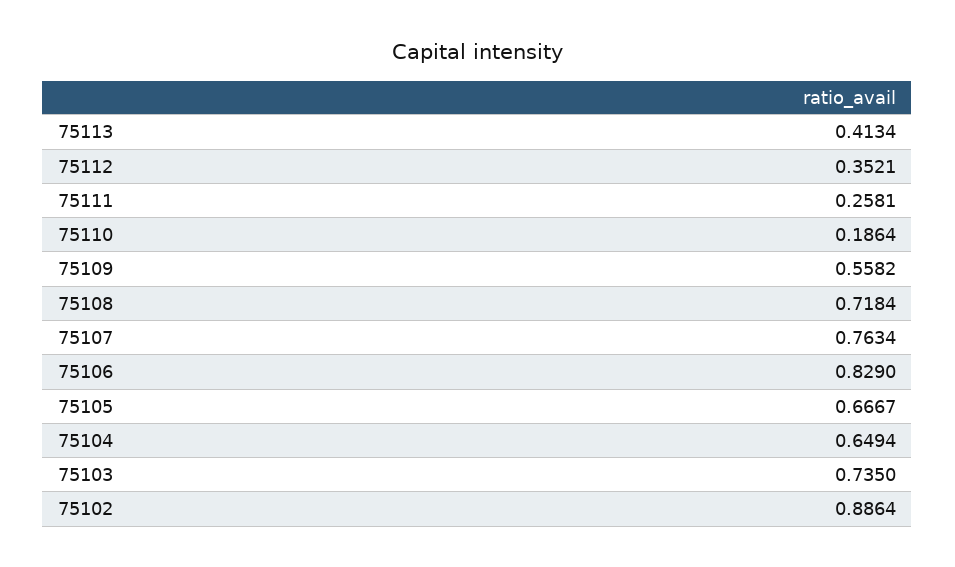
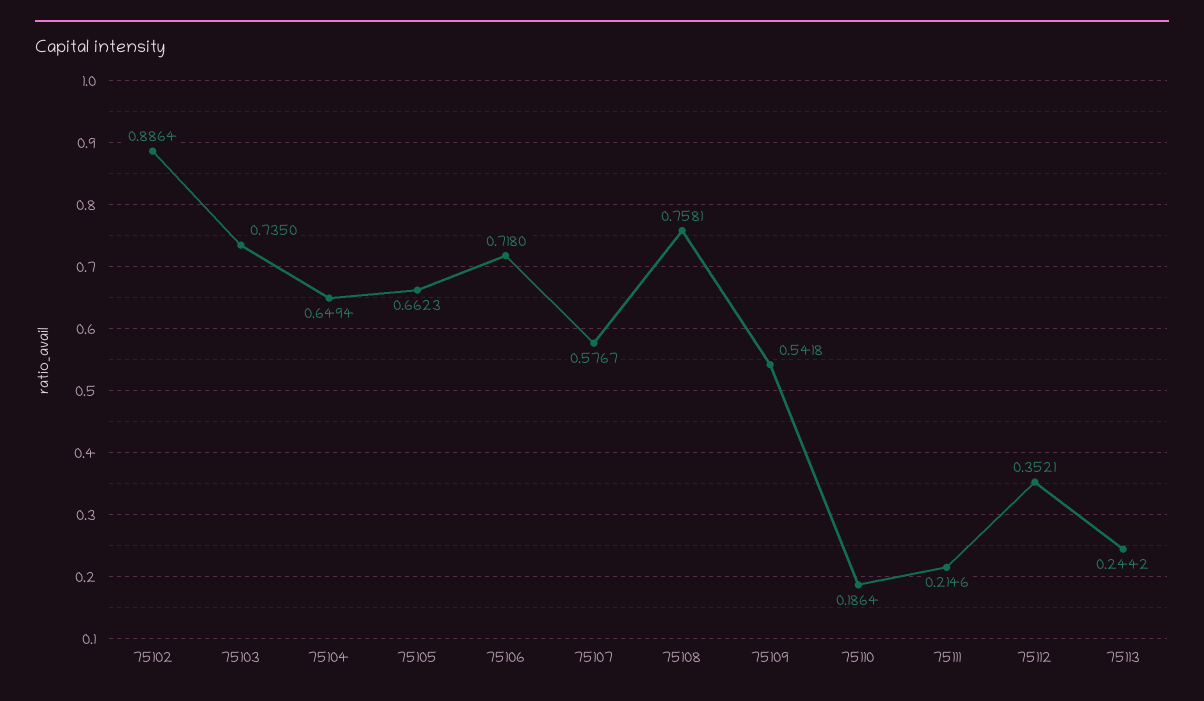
75113: 0.4134 -> 0.2442
75111: 0.2581 -> 0.2146
75109: 0.5582 -> 0.5418
75108: 0.7184 -> 0.7581
75107: 0.7634 -> 0.5767
75106: 0.829 -> 0.718
75105: 0.6667 -> 0.6623

